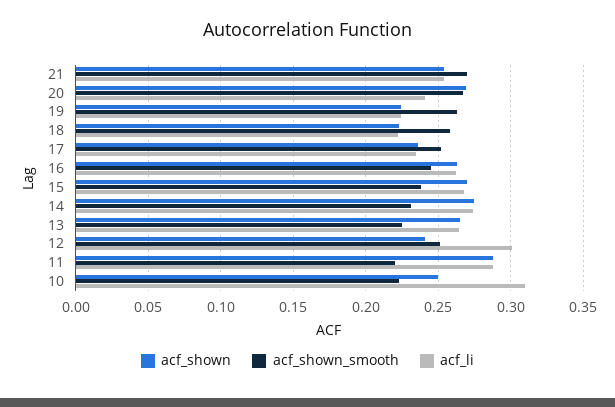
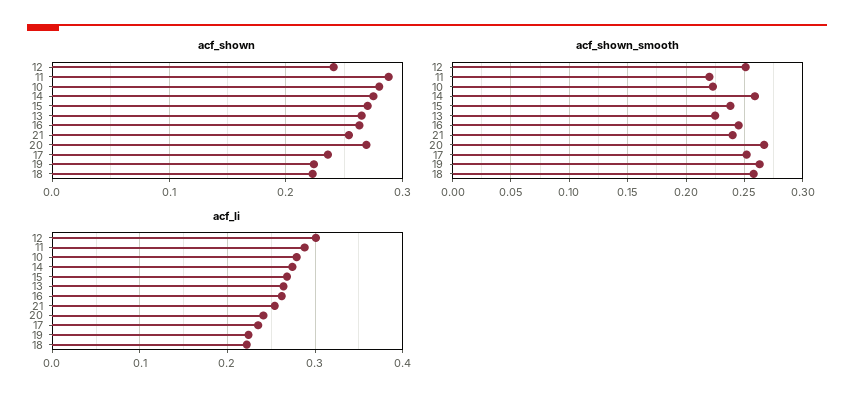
acf_shown_smooth, 21: 0.27 -> 0.24
acf_shown_smooth, 14: 0.23 -> 0.26
acf_shown, 10: 0.25 -> 0.28
acf_li, 10: 0.31 -> 0.28

